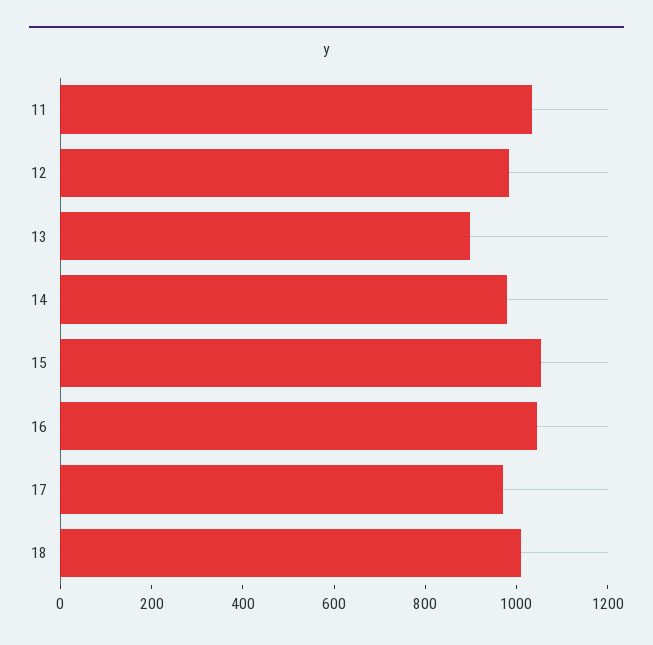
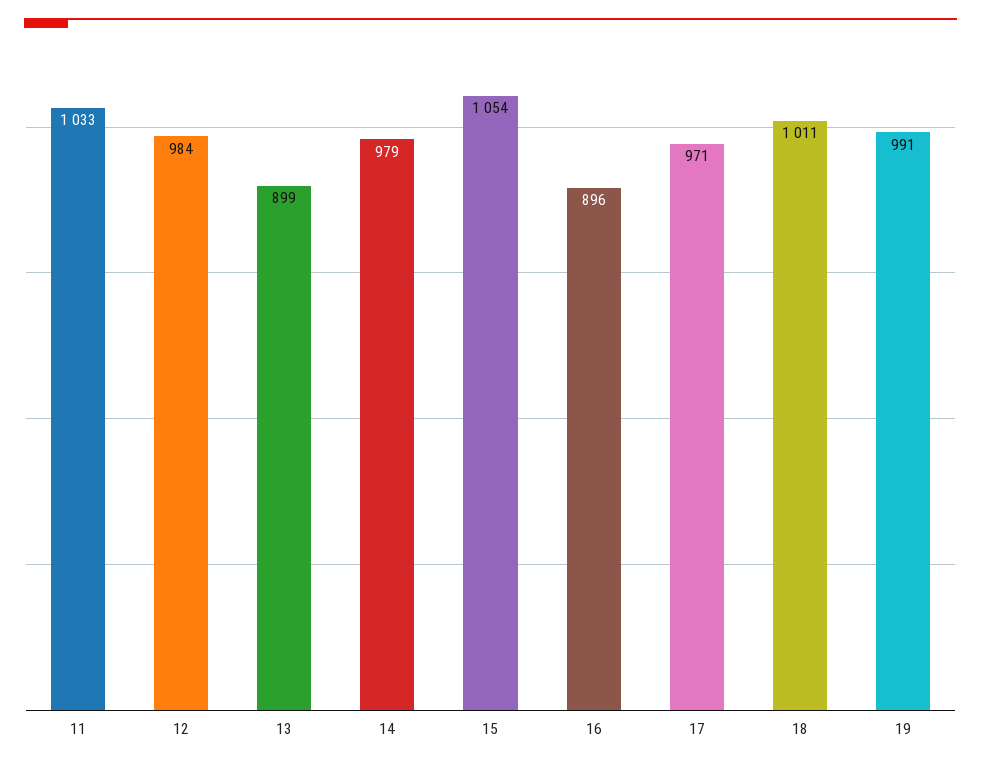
16: 1050 -> 896
19: none -> 991

